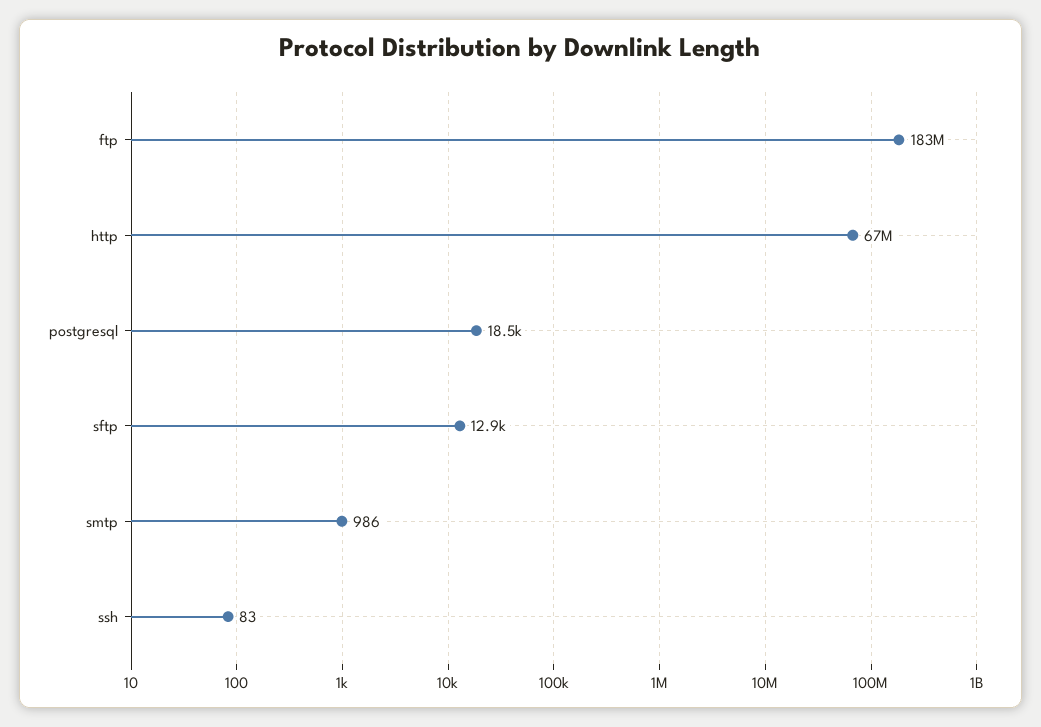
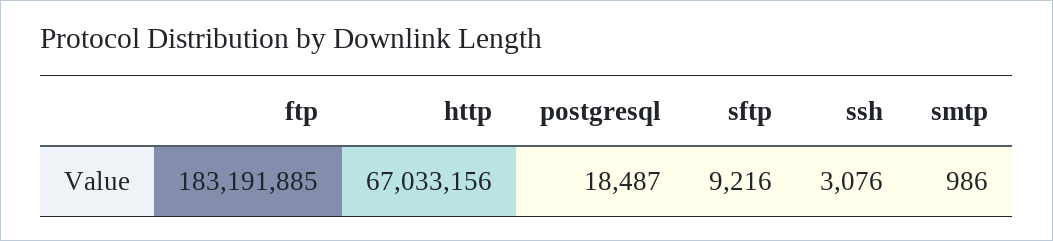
sftp: 12900 -> 9216
ssh: 83 -> 3076

